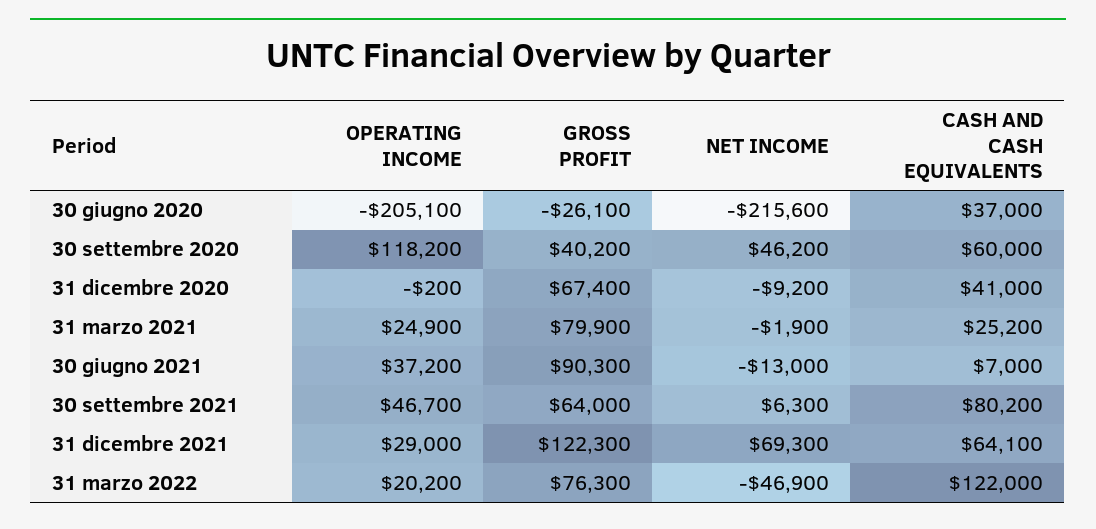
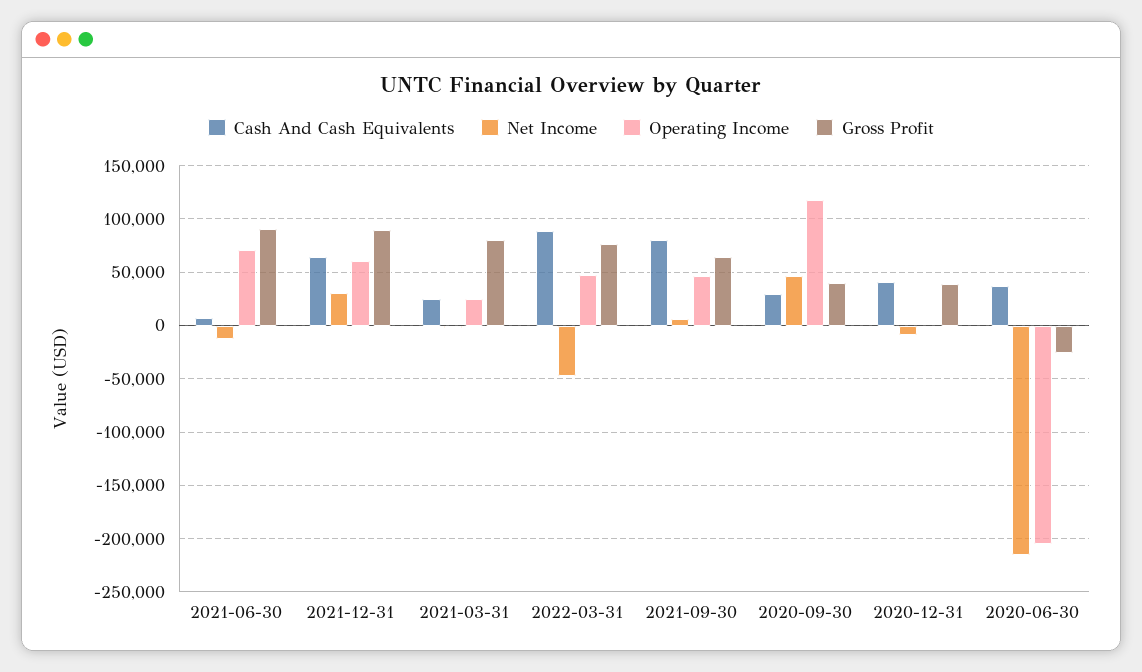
CASH AND CASH EQUIVALENTS, 30 settembre 2020: 60000 -> 30000
GROSS PROFIT, 31 dicembre 2020: 67400 -> 40000
OPERATING INCOME, 30 giugno 2021: 37200 -> 70000
OPERATING INCOME, 31 dicembre 2021: 29000 -> 60000
GROSS PROFIT, 31 dicembre 2021: 122300 -> 90000
NET INCOME, 31 dicembre 2021: 69300 -> 30000
OPERATING INCOME, 31 marzo 2022: 20200 -> 50000
CASH AND CASH EQUIVALENTS, 31 marzo 2022: 122000 -> 90000

